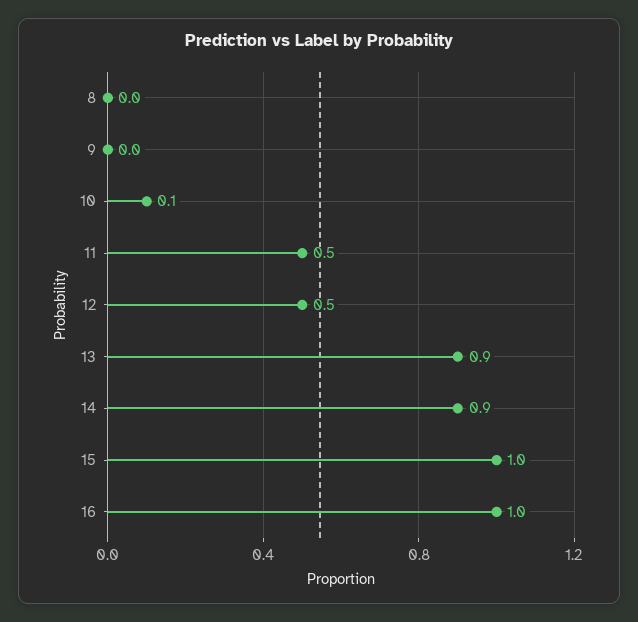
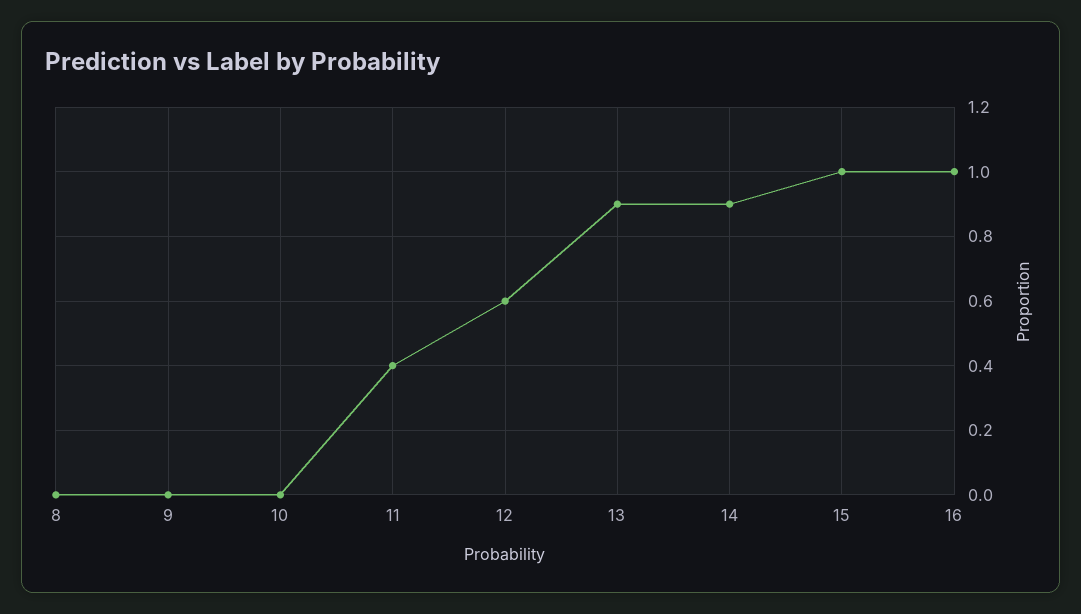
10: 0.1 -> 0
11: 0.5 -> 0.4
12: 0.5 -> 0.6

